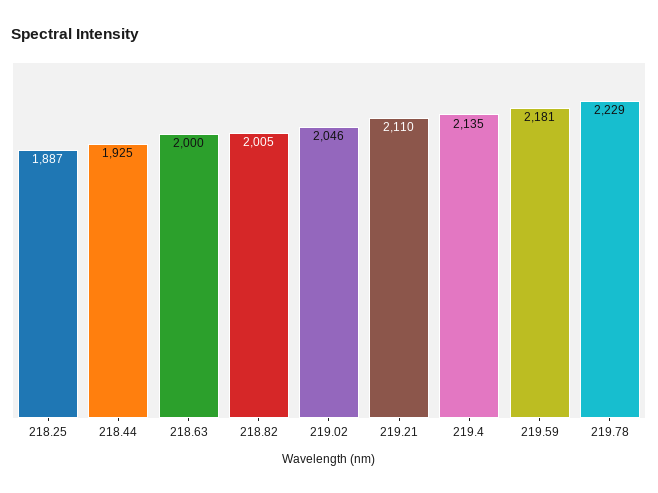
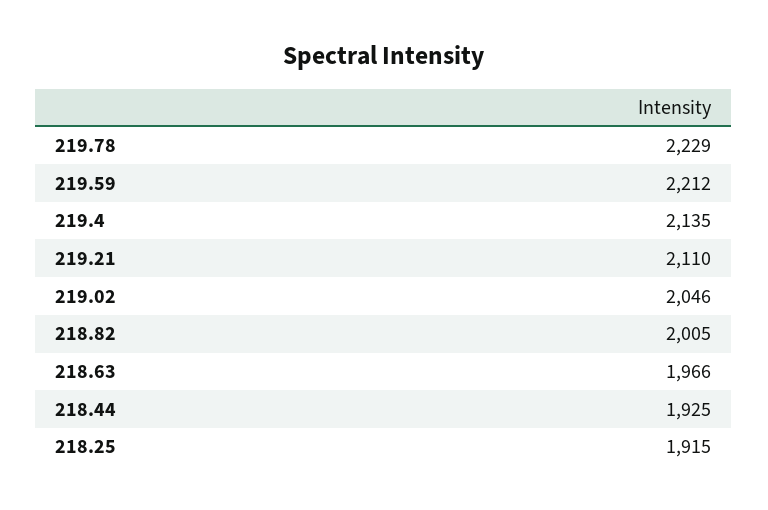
218.25: 1887 -> 1915
218.63: 2000 -> 1966
219.59: 2181 -> 2212

